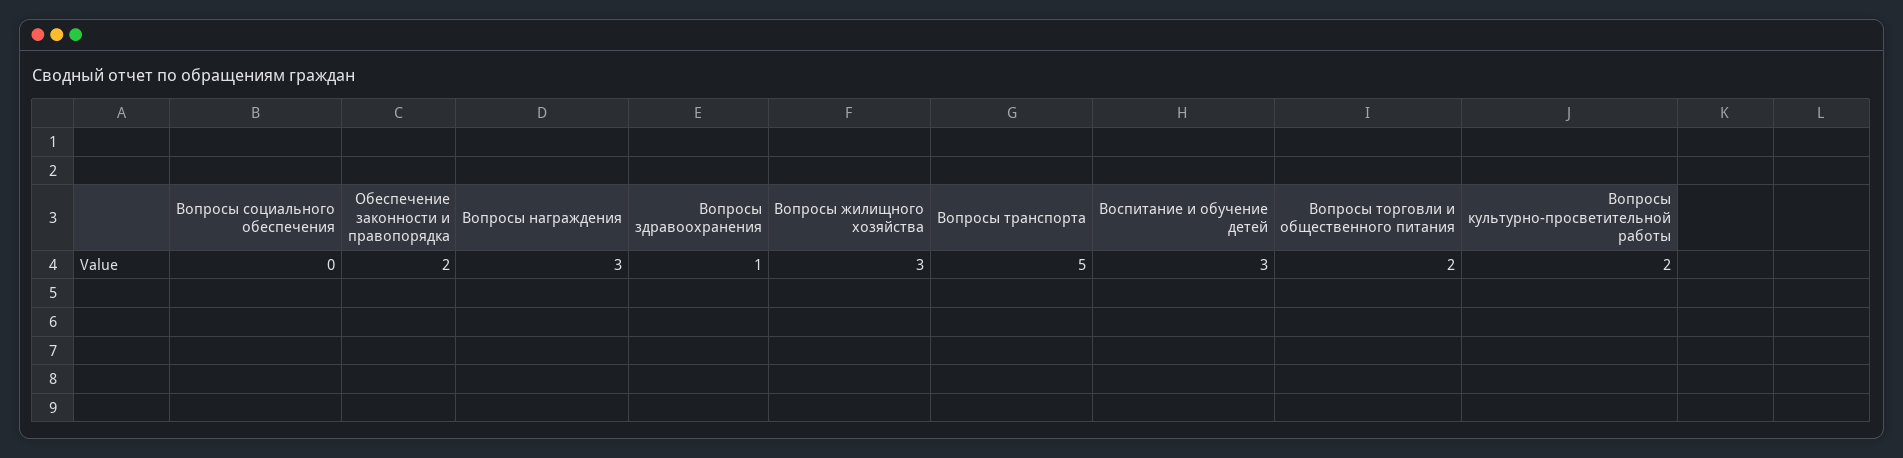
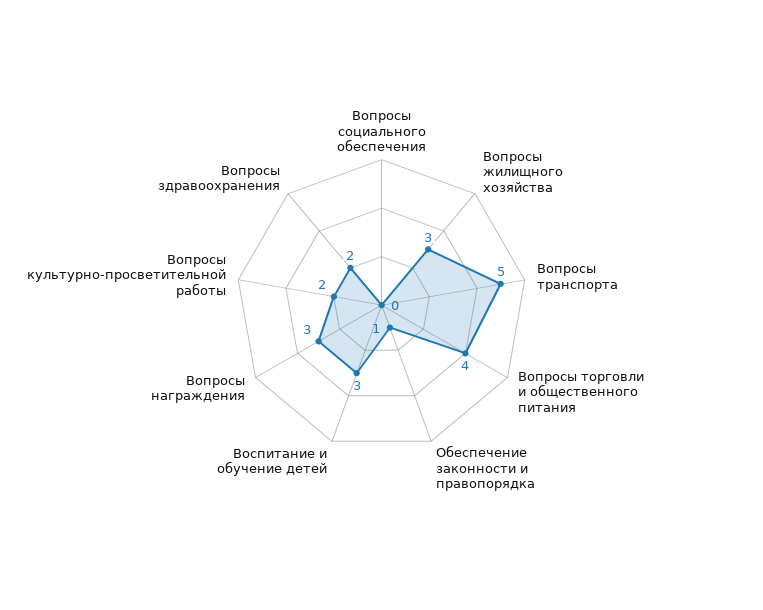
Обеспечение законности и правопорядка: 2 -> 1
Вопросы здравоохранения: 1 -> 2
Вопросы торговли и общественного питания: 2 -> 4

